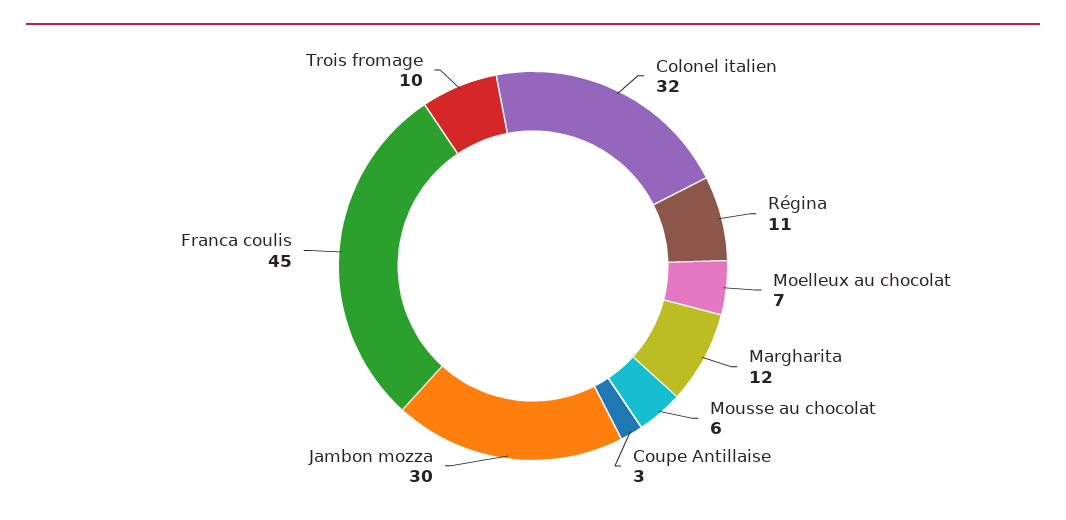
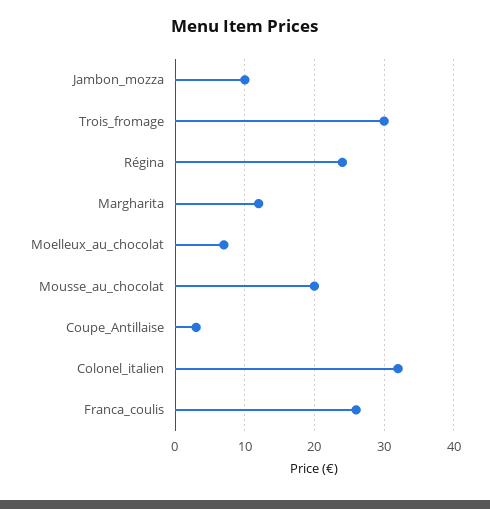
Régina: 11 -> 24
Mousse au chocolat: 6 -> 20
Jambon mozza: 30 -> 10
Franca coulis: 45 -> 26
Trois fromage: 10 -> 30

